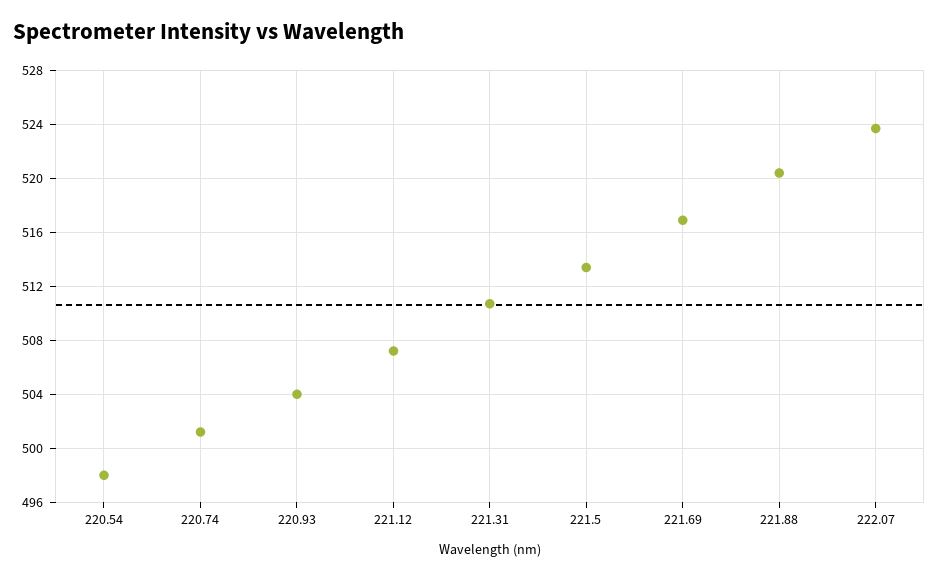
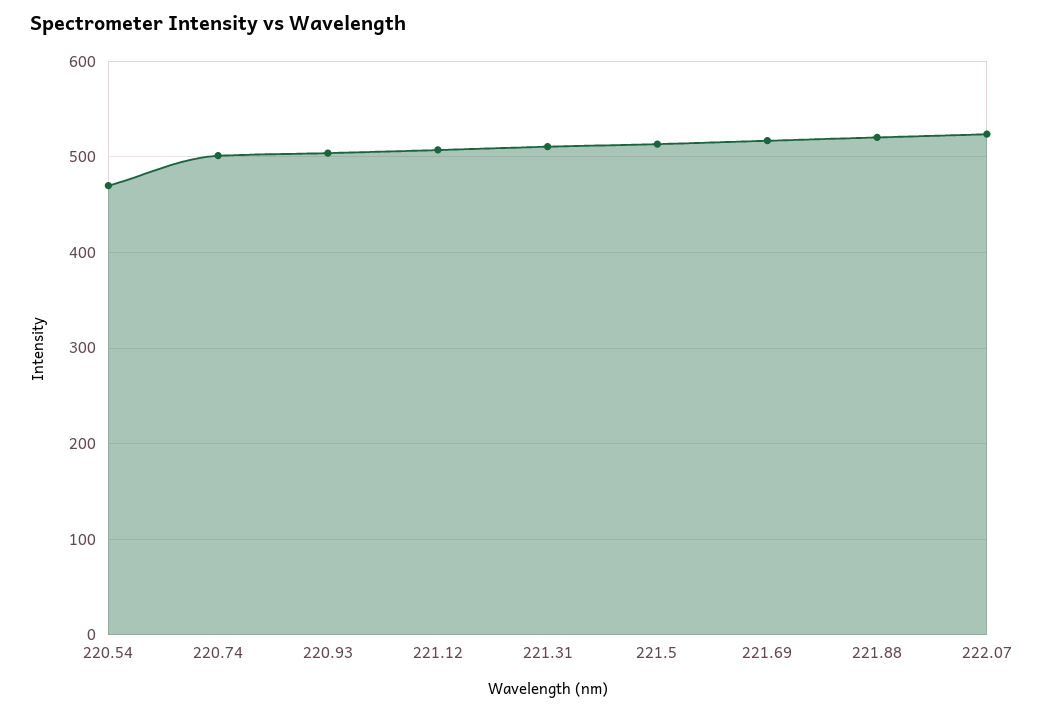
220.54: 498 -> 470

